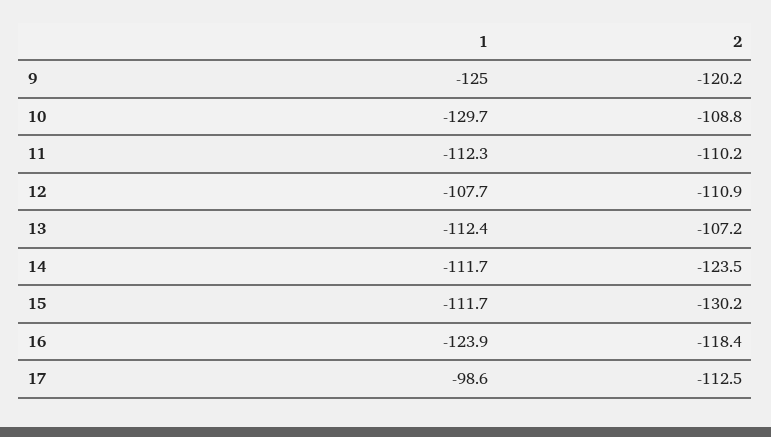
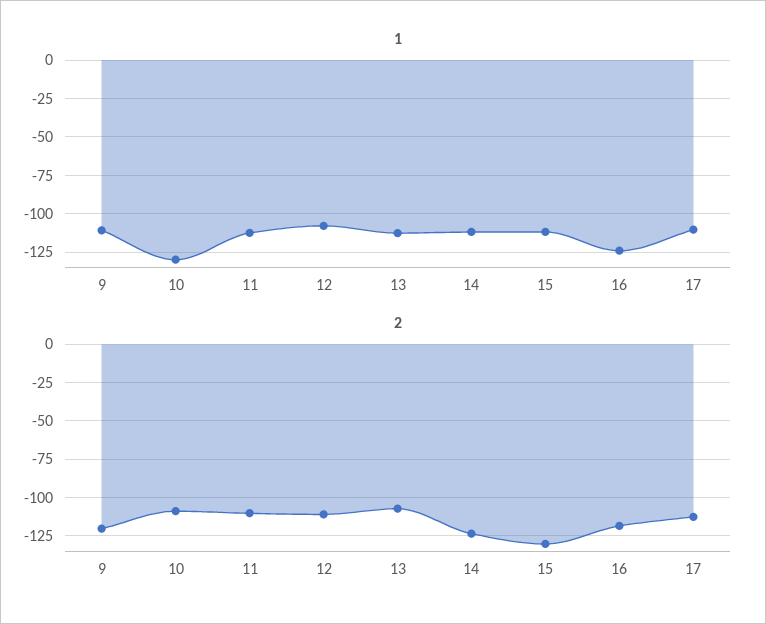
1, 9: -125 -> -110
1, 17: -98.6 -> -110

